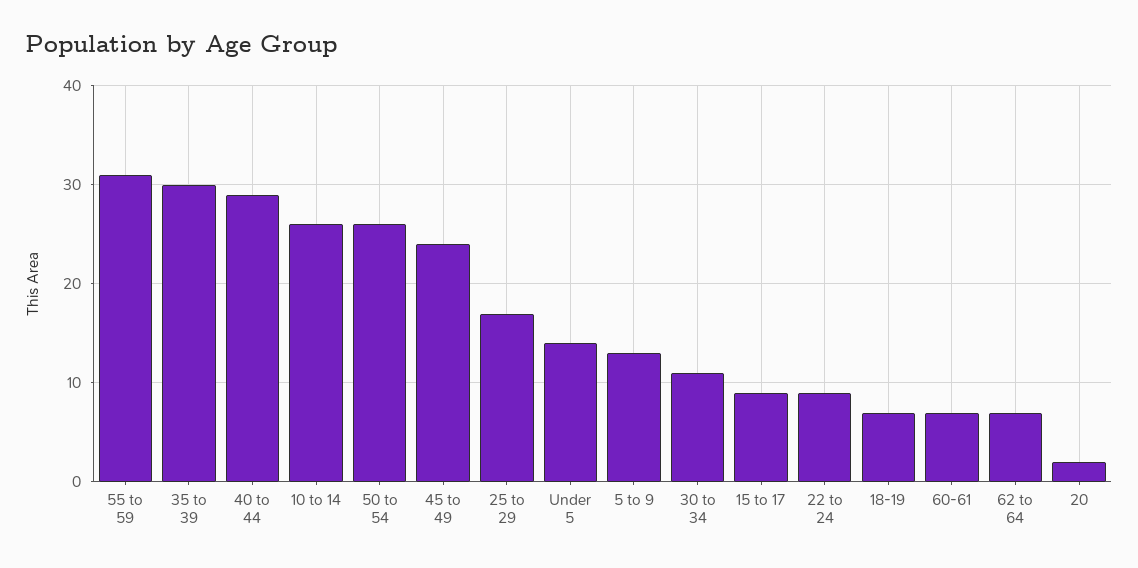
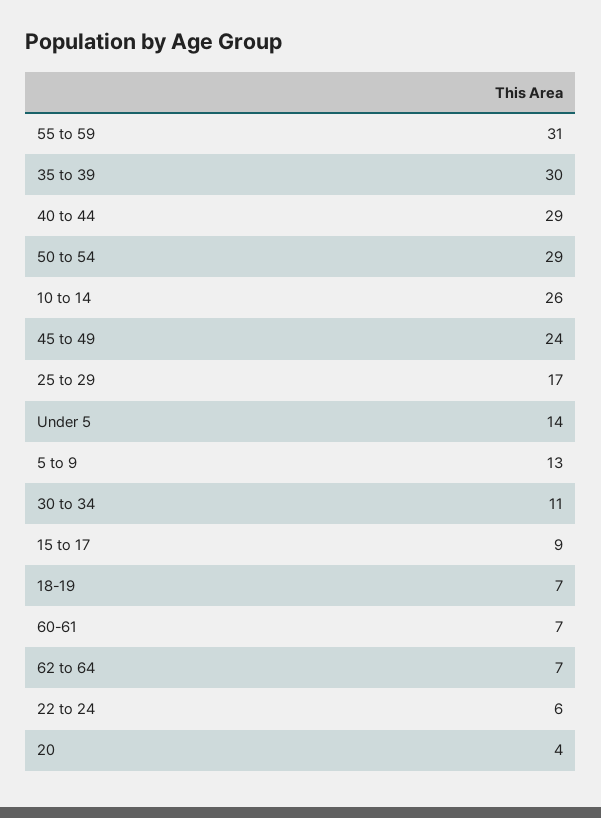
50 to 54: 26 -> 29
22 to 24: 9 -> 6
20: 2 -> 4

